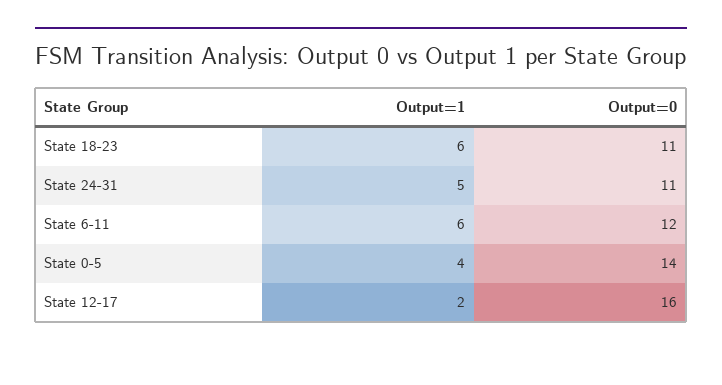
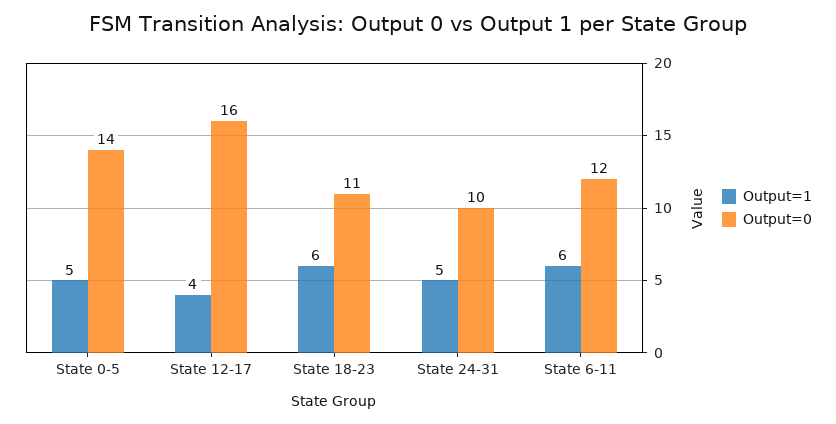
Output=0, State 24-31: 11 -> 10
Output=1, State 0-5: 4 -> 5
Output=1, State 12-17: 2 -> 4

